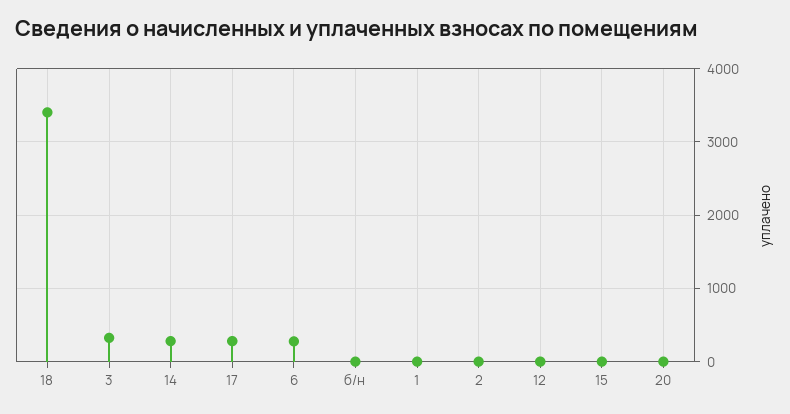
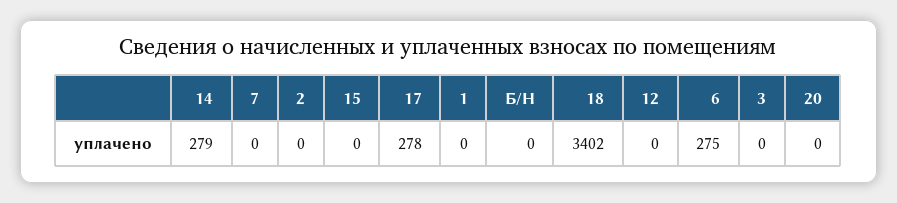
3: 300 -> 0
7: none -> 0

